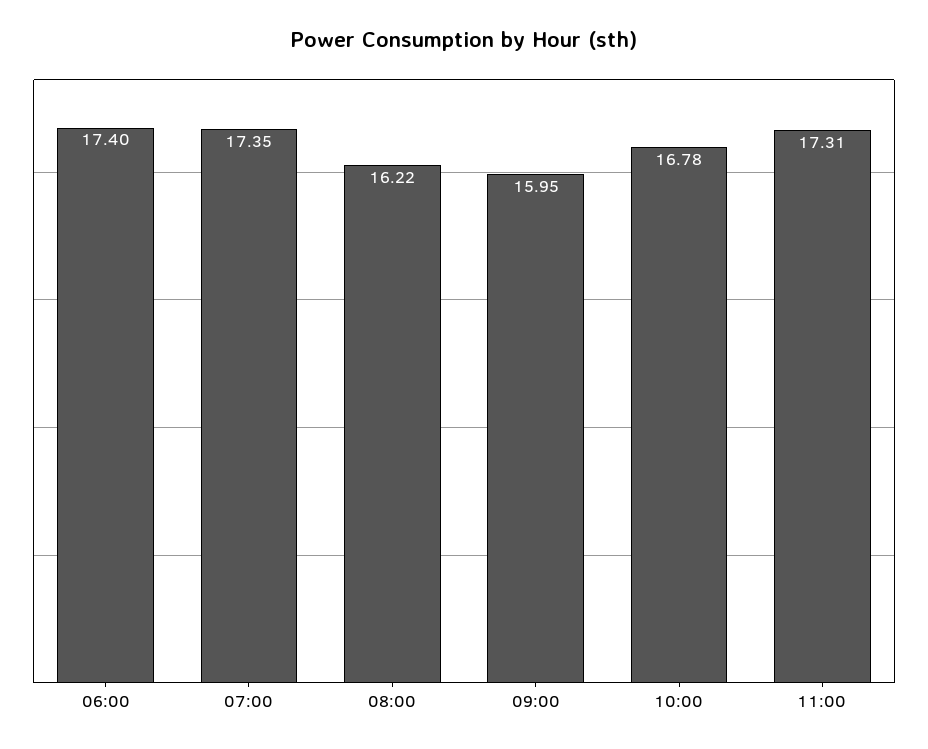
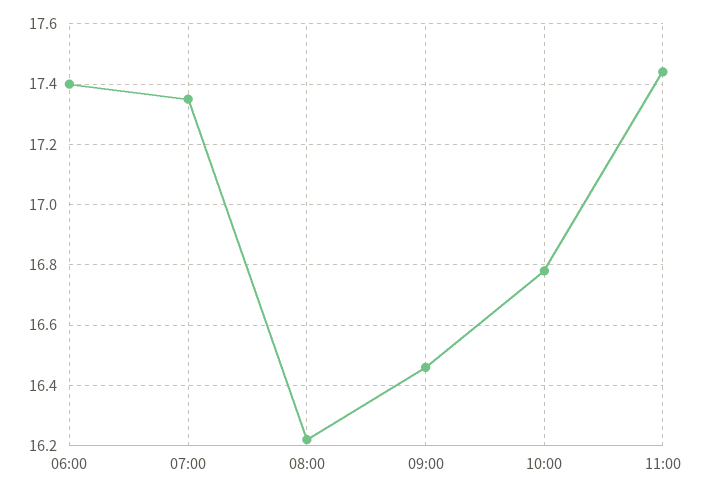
09:00: 15.95 -> 16.45
11:00: 17.31 -> 17.45

